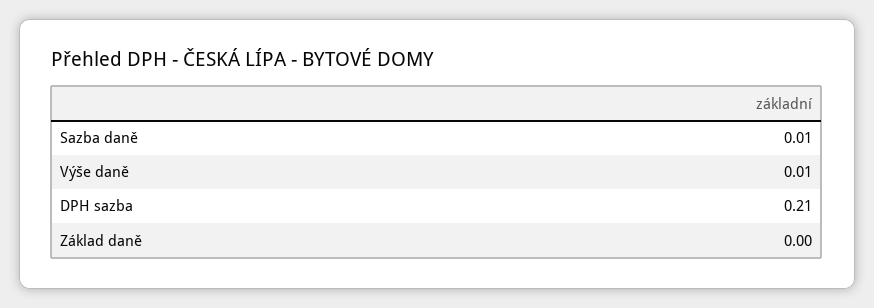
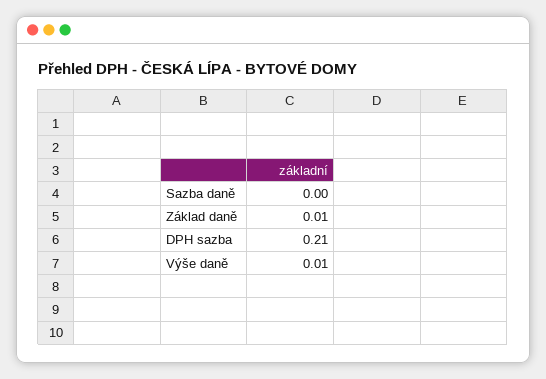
Sazba daně: 0.01 -> 0
Základ daně: 0 -> 0.01

